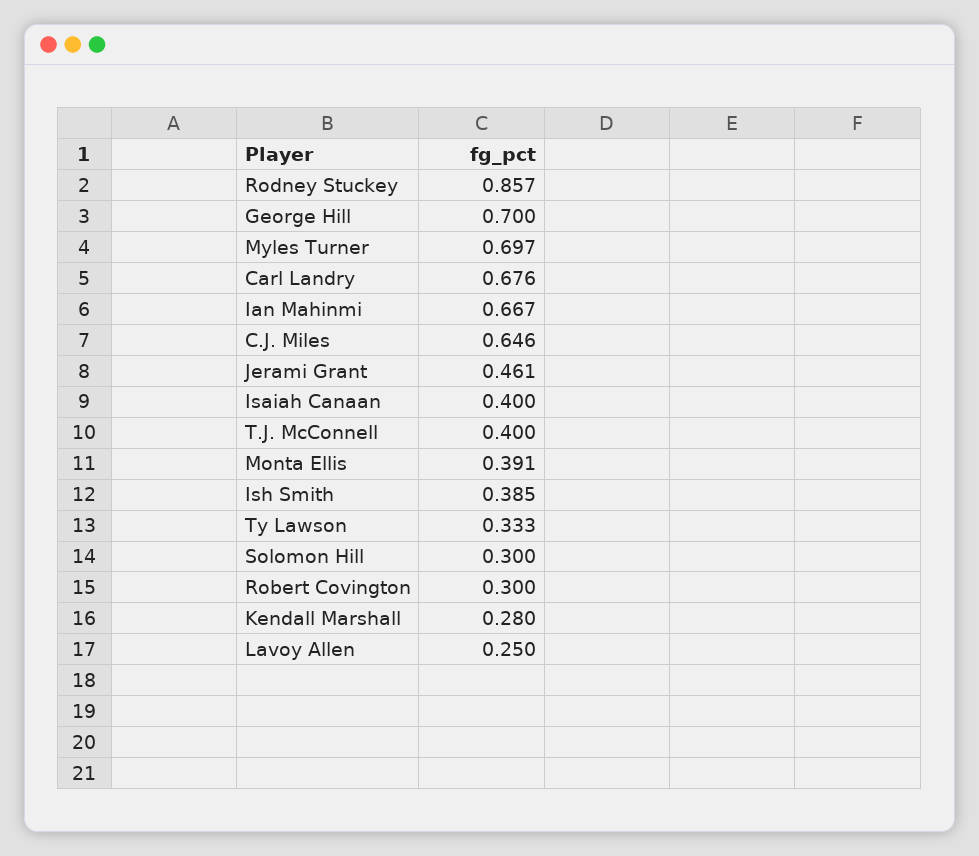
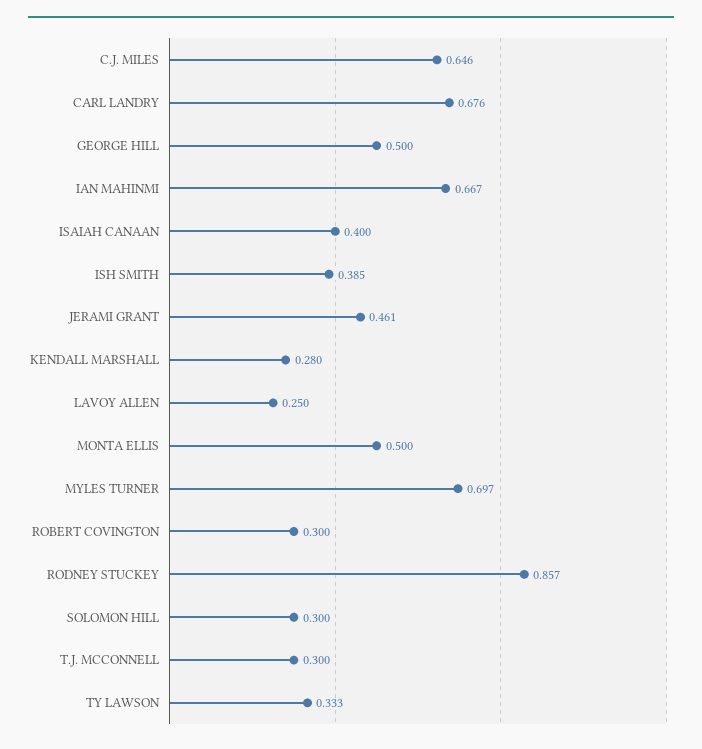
George Hill: 0.7 -> 0.5
T.J. McConnell: 0.4 -> 0.3
Monta Ellis: 0.391 -> 0.5

